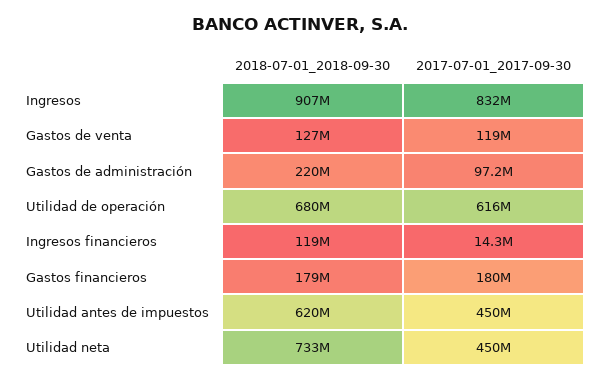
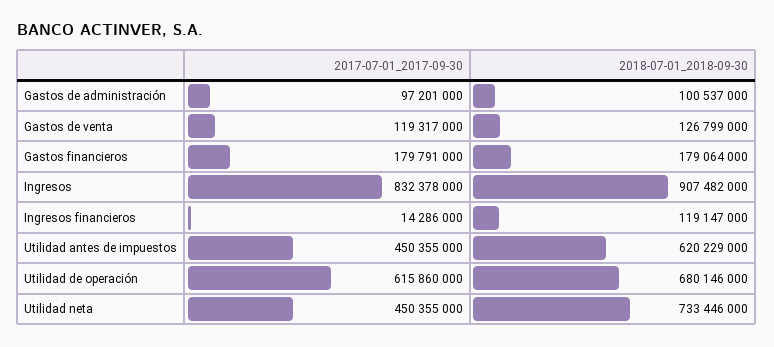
2018-07-01_2018-09-30, Gastos de administración: 220000000 -> 100537000

